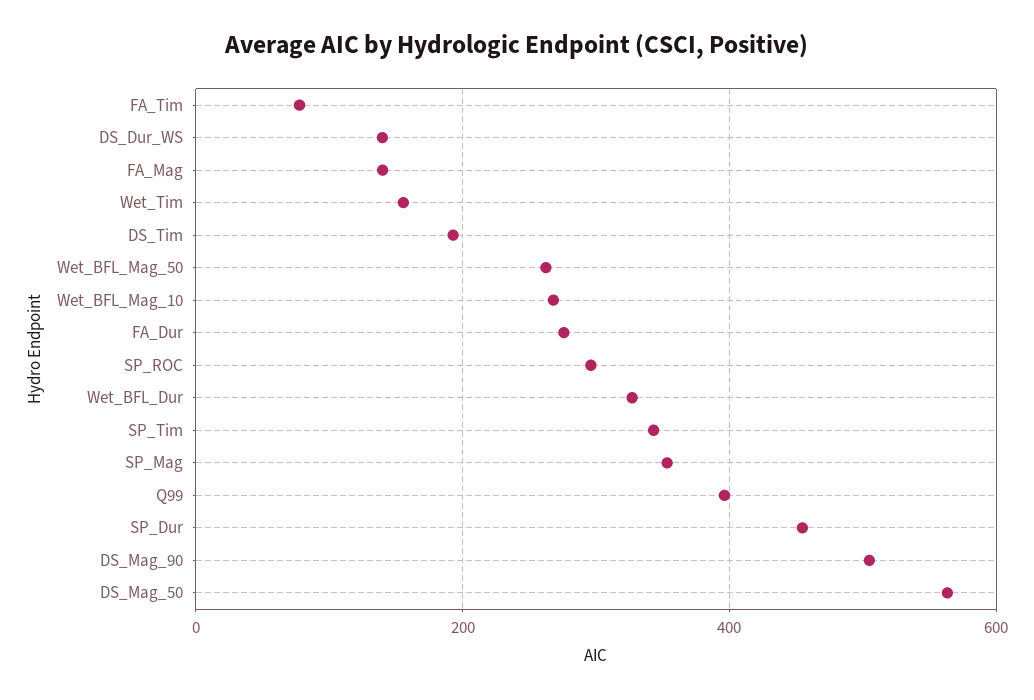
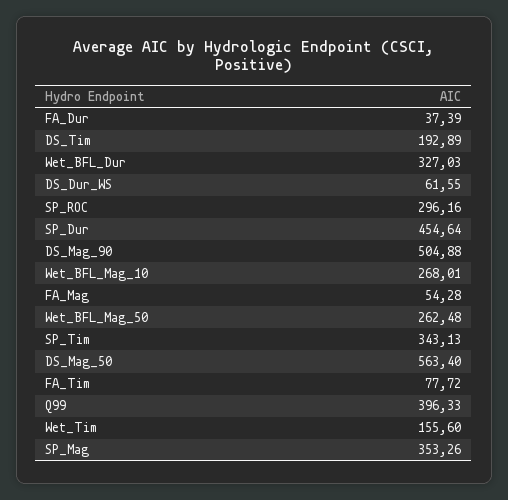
DS_Dur_WS: 140 -> 61.55
FA_Mag: 140 -> 54.28
FA_Dur: 280 -> 37.39

